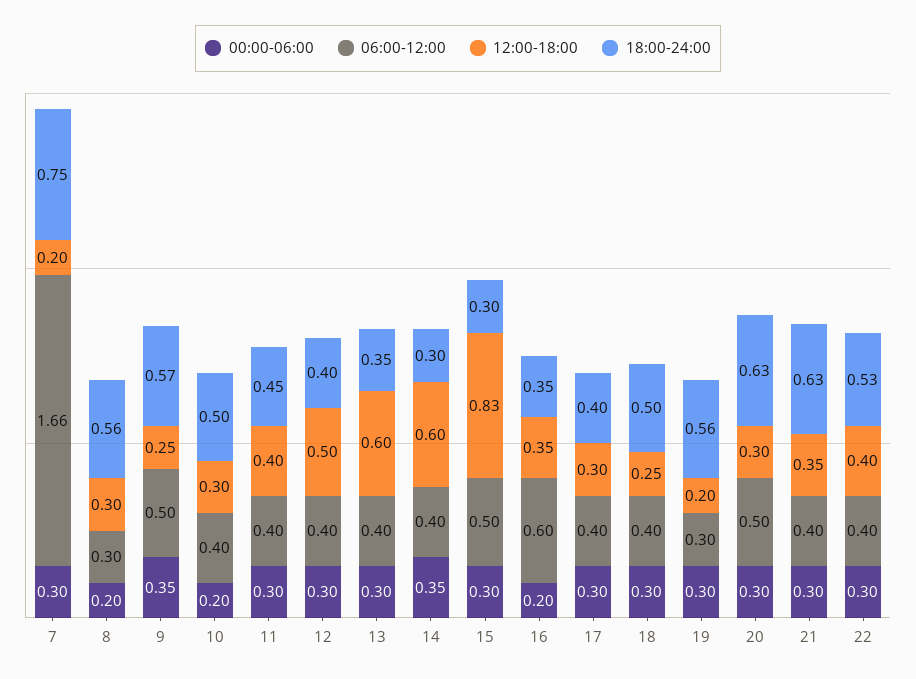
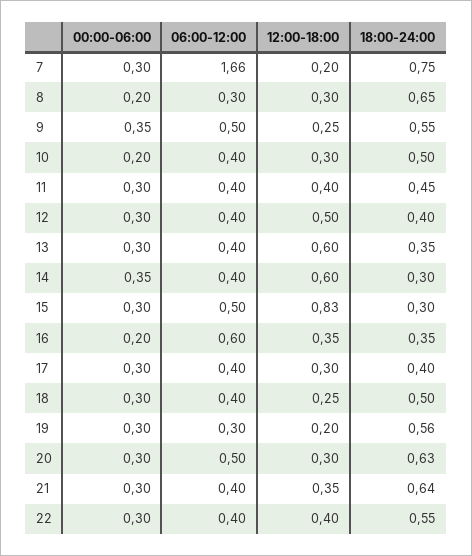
18:00-24:00, 8: 0.56 -> 0.65
18:00-24:00, 9: 0.57 -> 0.55
18:00-24:00, 21: 0.63 -> 0.64
18:00-24:00, 22: 0.53 -> 0.55

